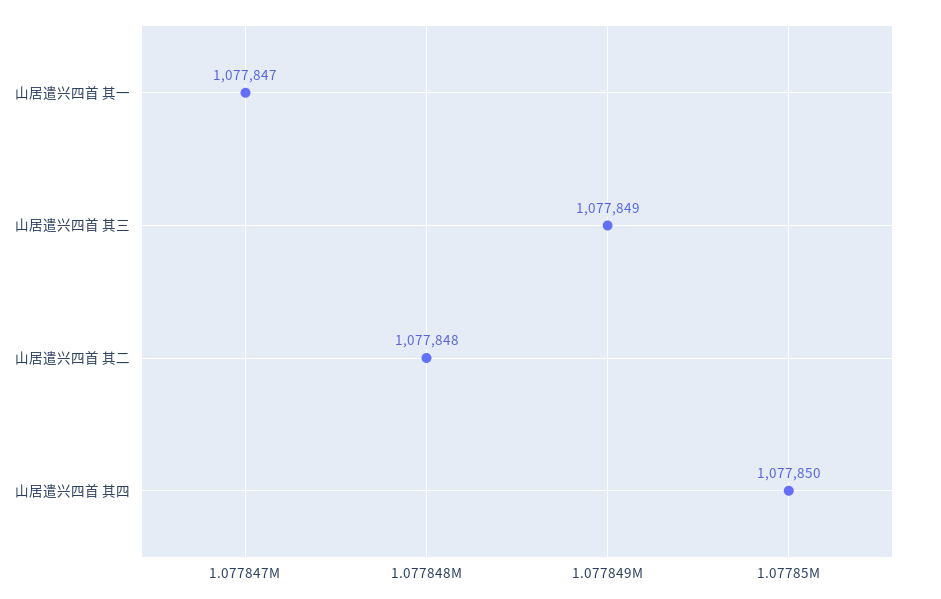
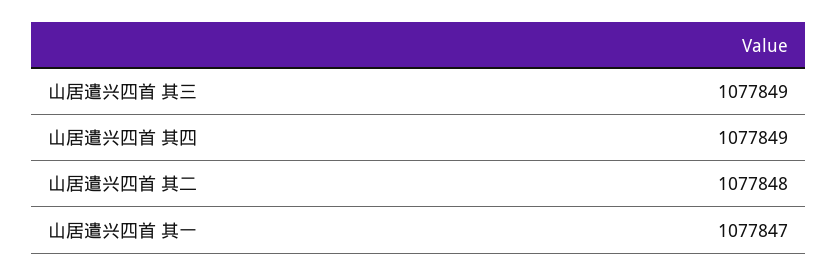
山居遣兴四首 其四: 1077850 -> 1077849

